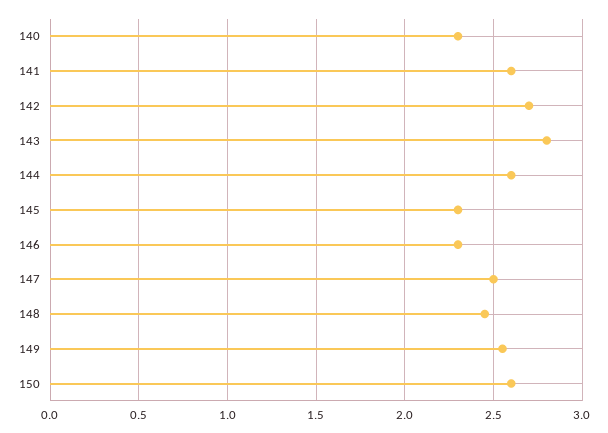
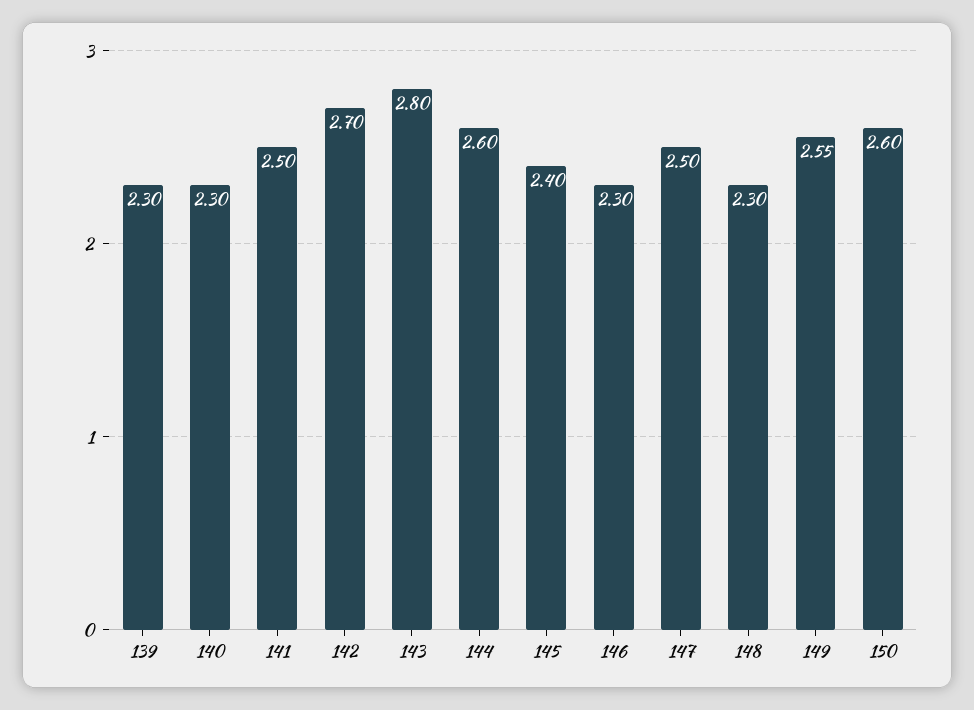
141: 2.6 -> 2.5
145: 2.3 -> 2.4
148: 2.45 -> 2.3
139: none -> 2.3

